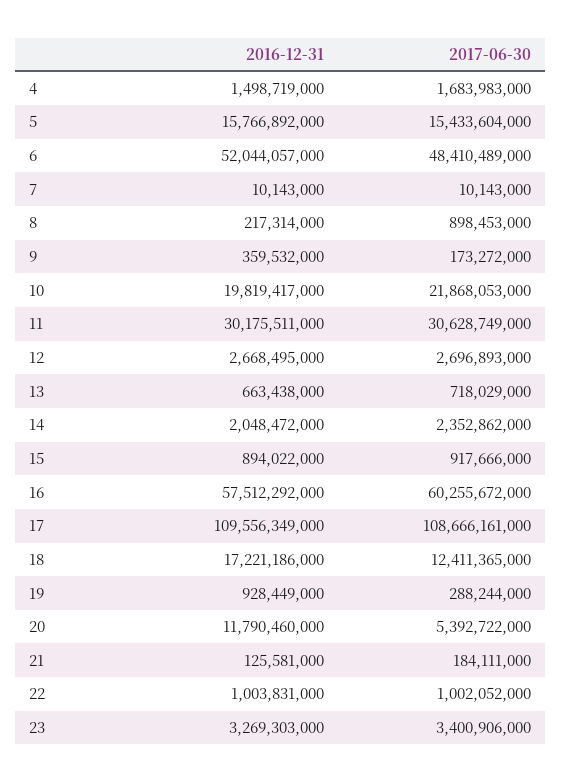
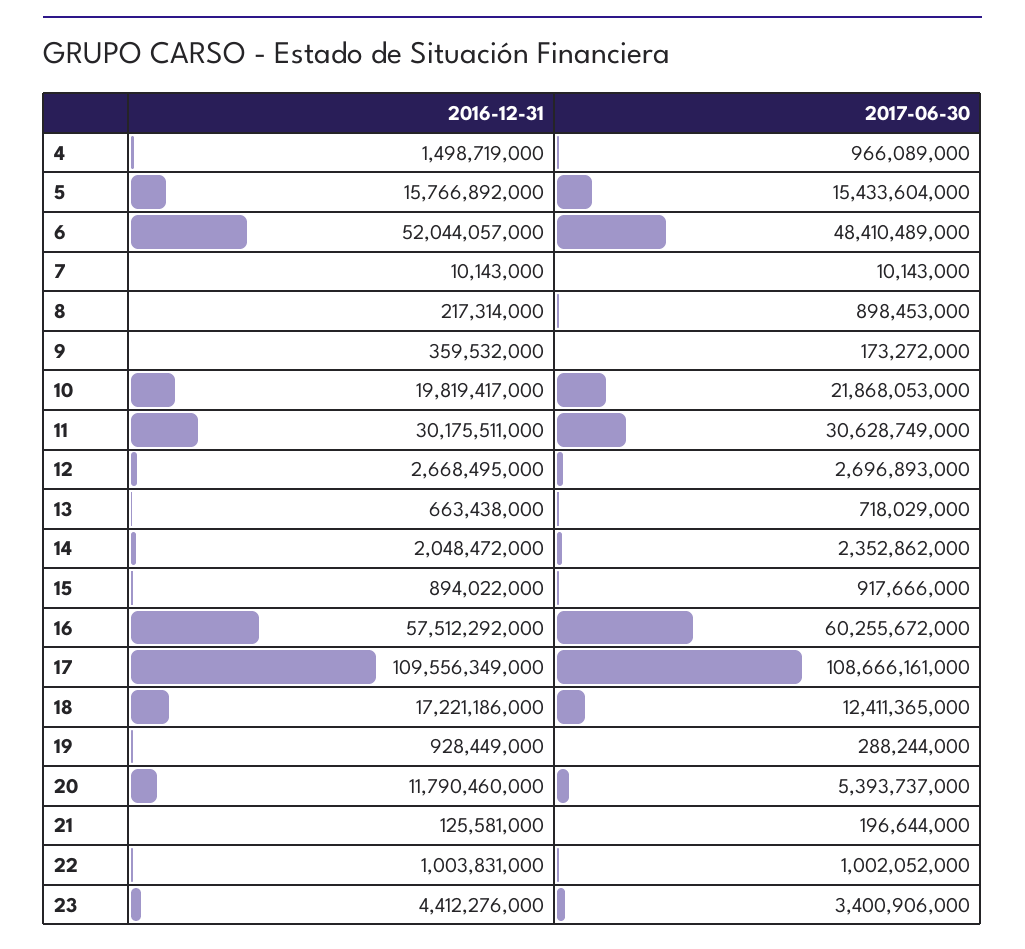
2017-06-30, 4: 1683983000 -> 966089000
2017-06-30, 20: 5392722000 -> 5393737000
2017-06-30, 21: 184111000 -> 196644000
2016-12-31, 23: 3269303000 -> 4412276000

